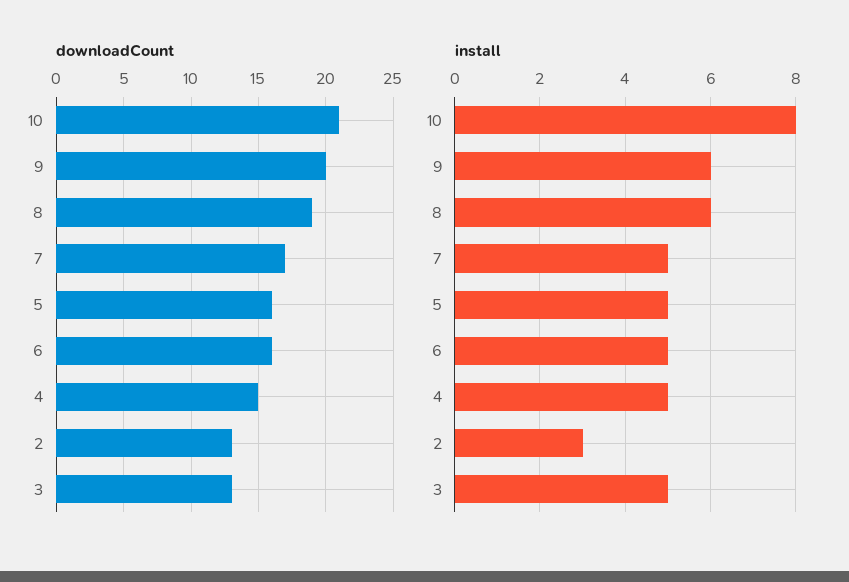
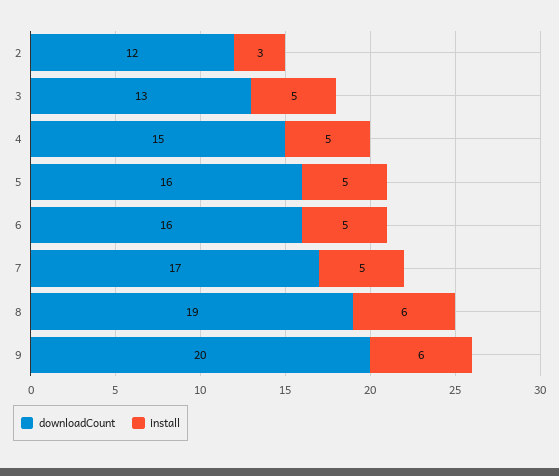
downloadCount, 10: 21 -> none
downloadCount, 2: 13 -> 12
install, 10: 8 -> none

